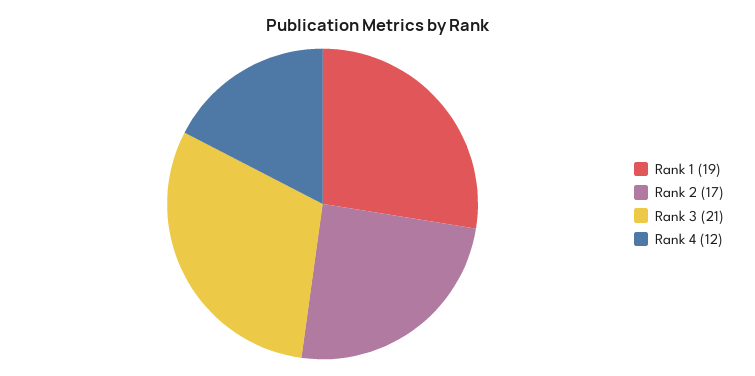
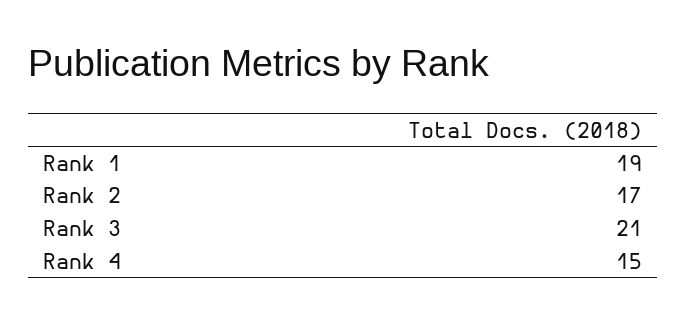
Rank 4: 12 -> 15

